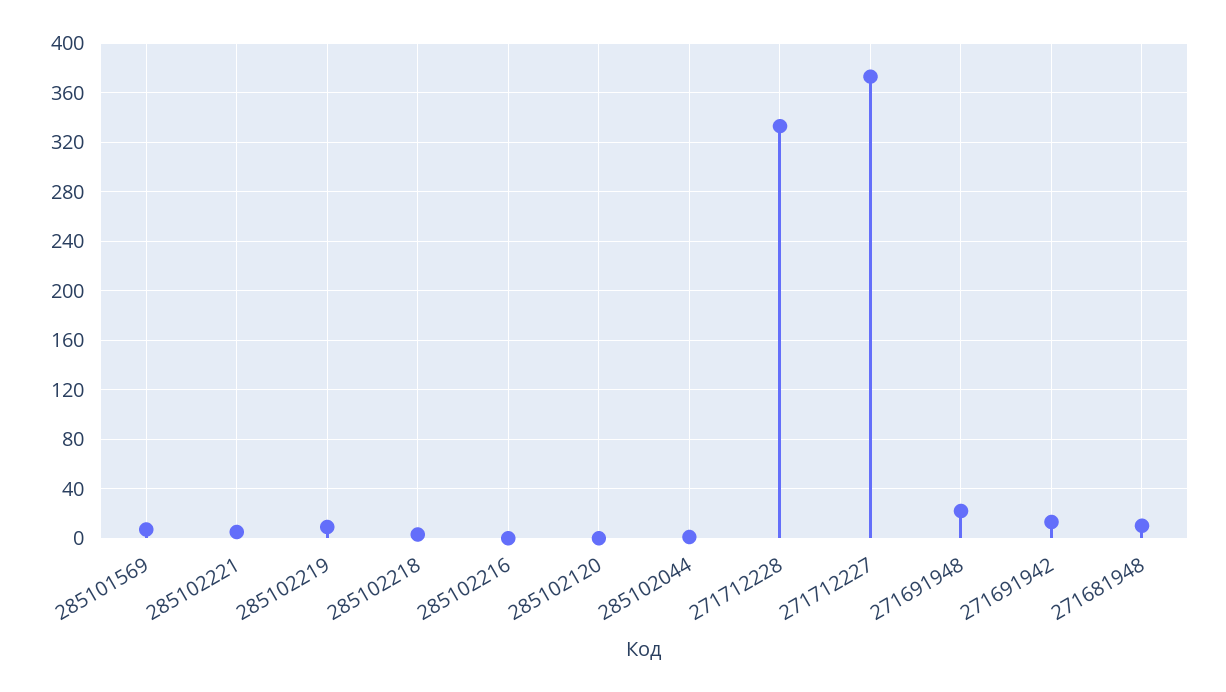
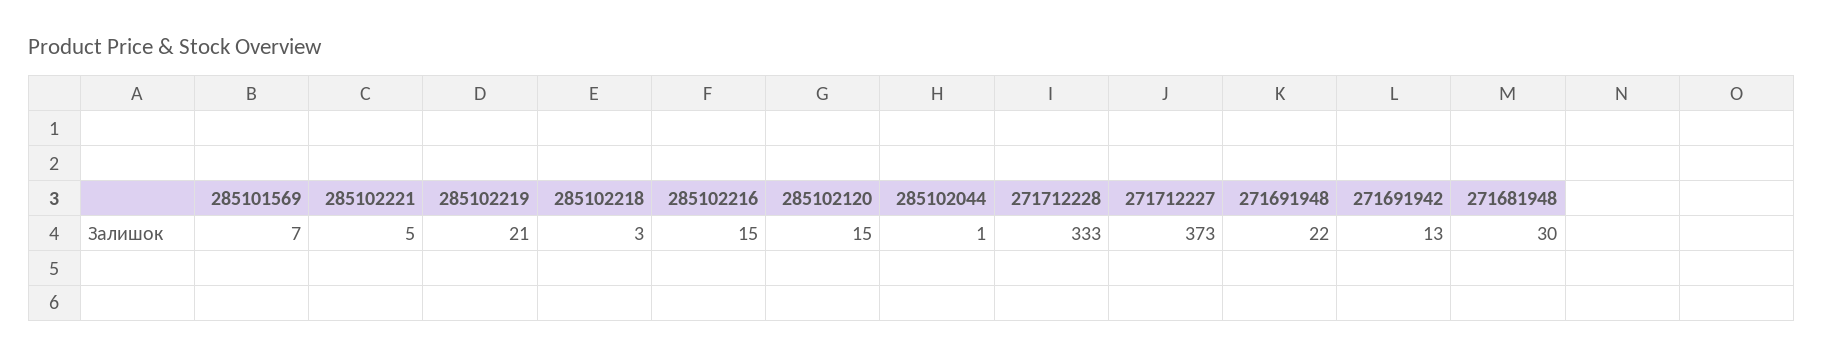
285102219: 10 -> 21
285102216: 0 -> 15
285102120: 0 -> 15
271681948: 10 -> 30

